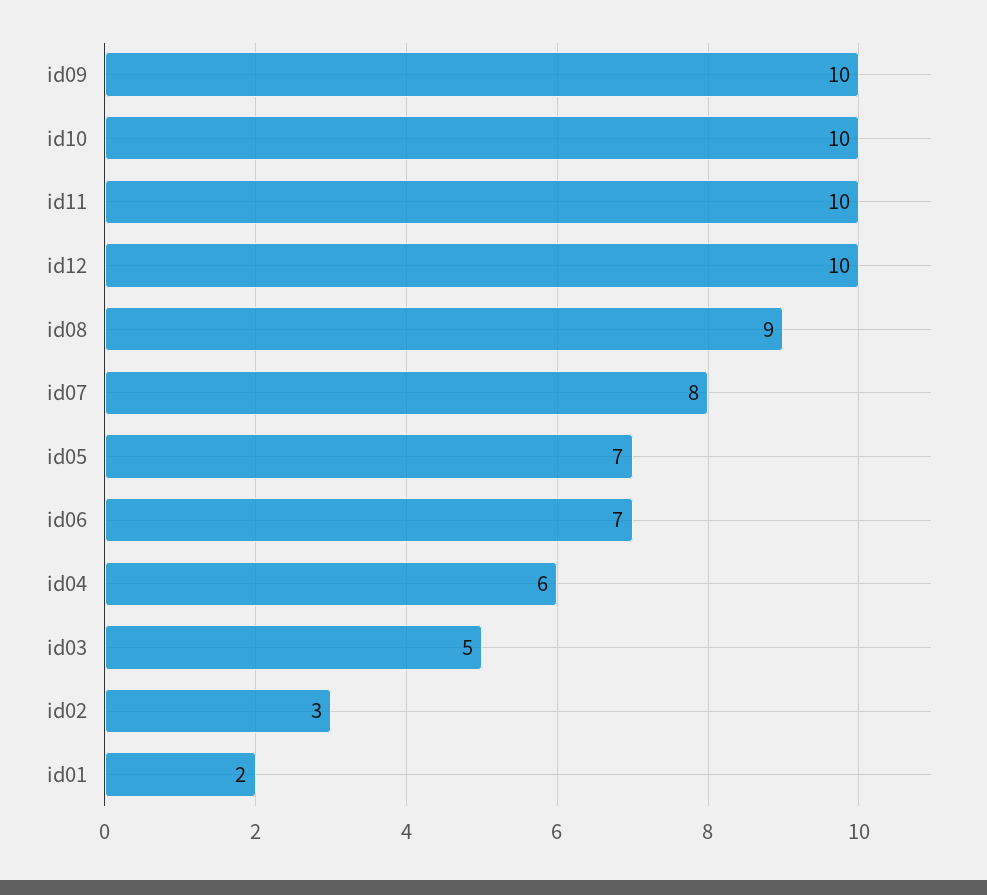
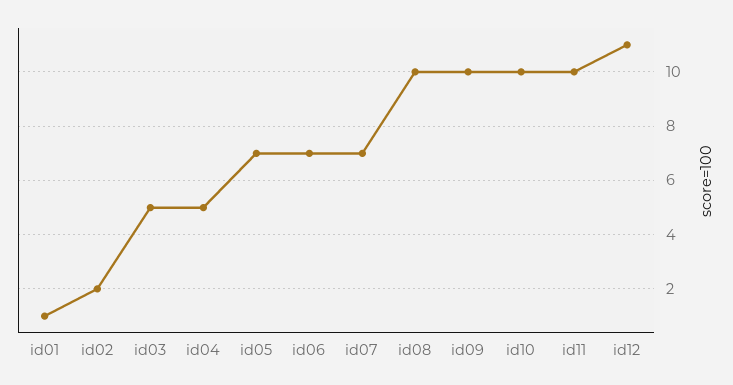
id12: 10 -> 11
id08: 9 -> 10
id07: 8 -> 7
id04: 6 -> 5
id02: 3 -> 2
id01: 2 -> 1

